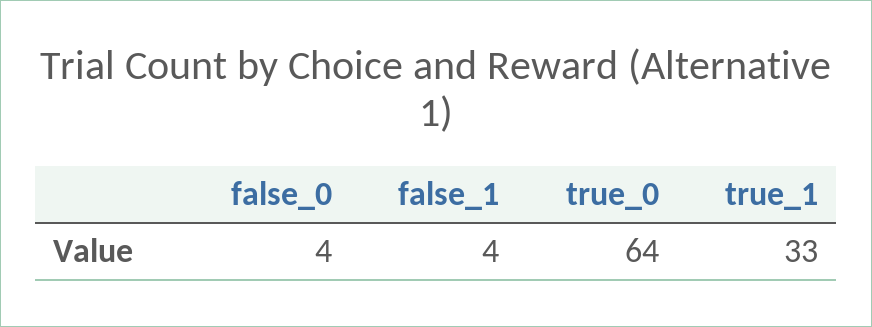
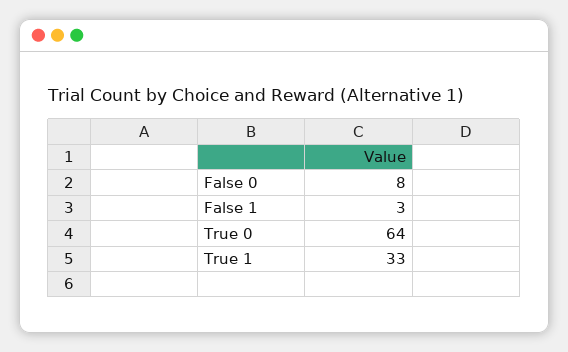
false_0: 4 -> 8
false_1: 4 -> 3

